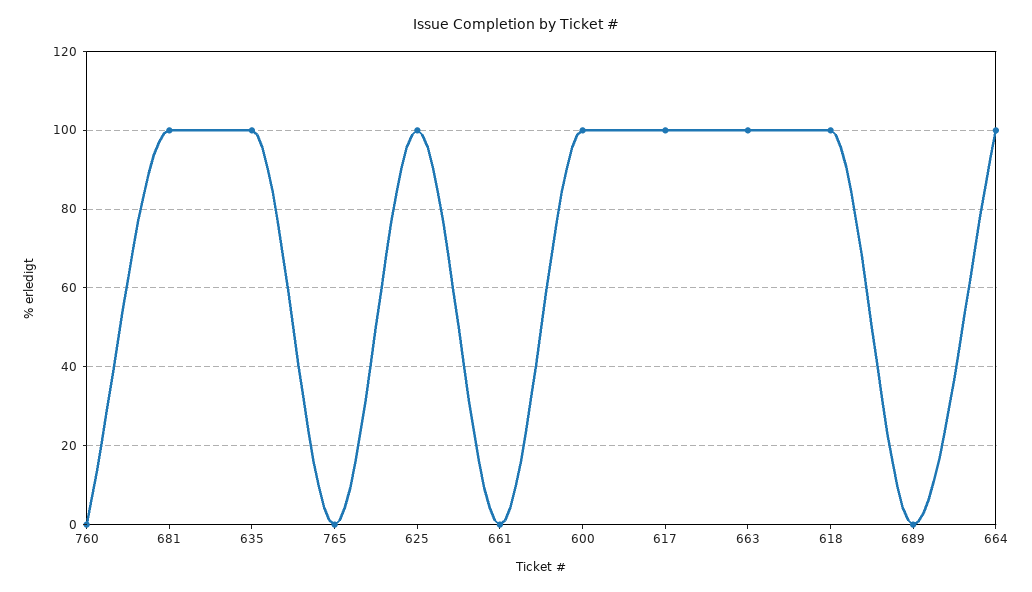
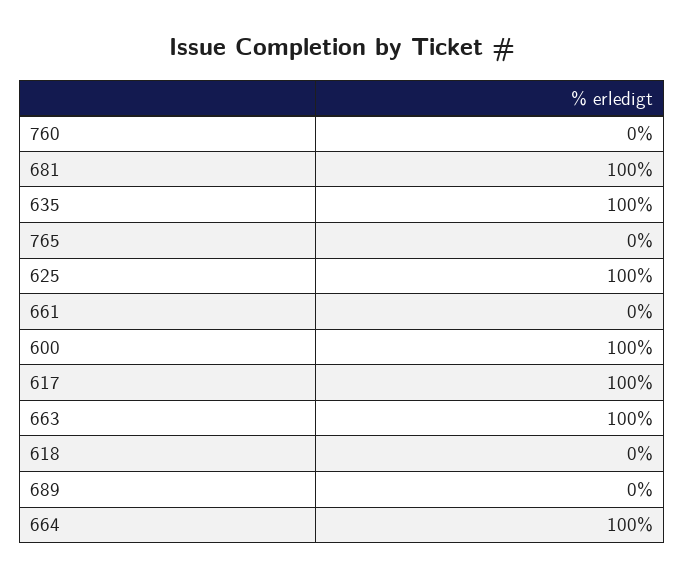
618: 100 -> 0

